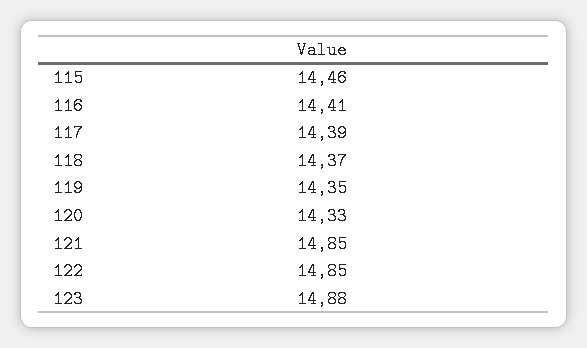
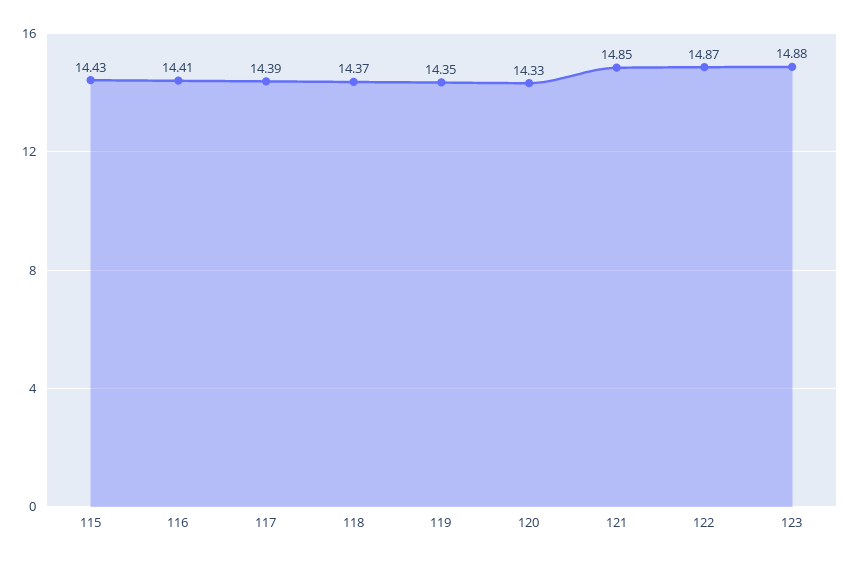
115: 14.46 -> 14.43
122: 14.85 -> 14.87

